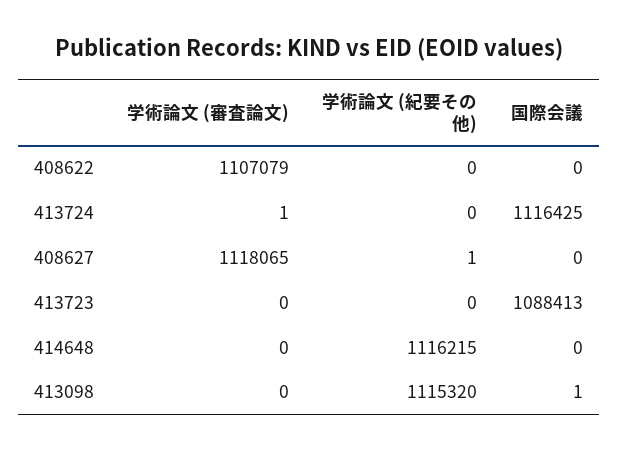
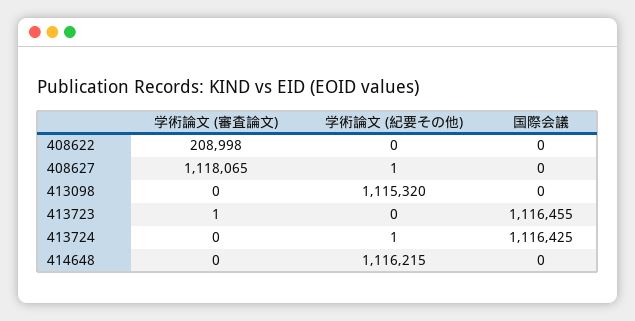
学術論文 (審査論文), 408622: 1107079 -> 208998
学術論文 (審査論文), 413724: 1 -> 0
学術論文 (紀要その他), 413724: 0 -> 1
学術論文 (審査論文), 413723: 0 -> 1
国際会議, 413723: 1088413 -> 1116455
国際会議, 413098: 1 -> 0

